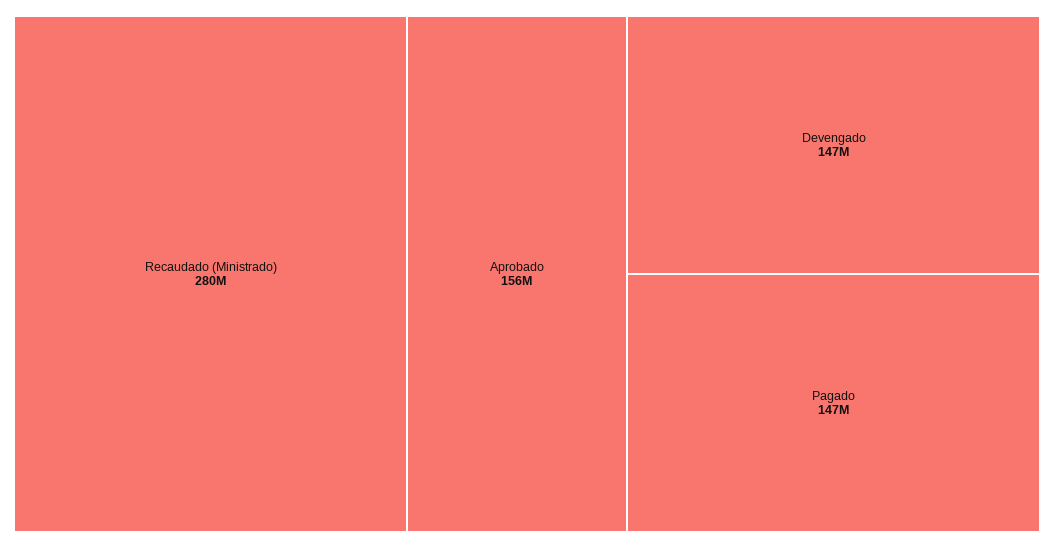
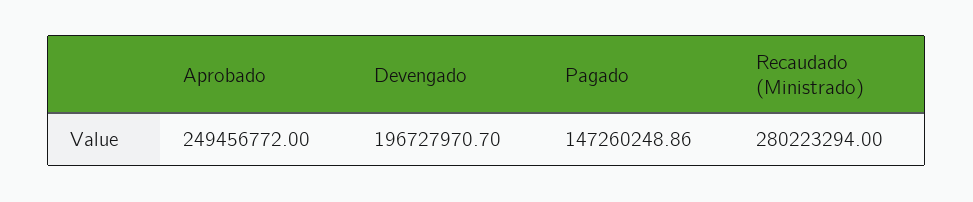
Aprobado: 156000000 -> 249456772
Devengado: 147000000 -> 196727970.7

